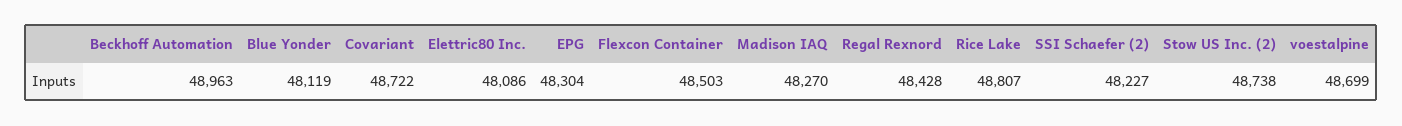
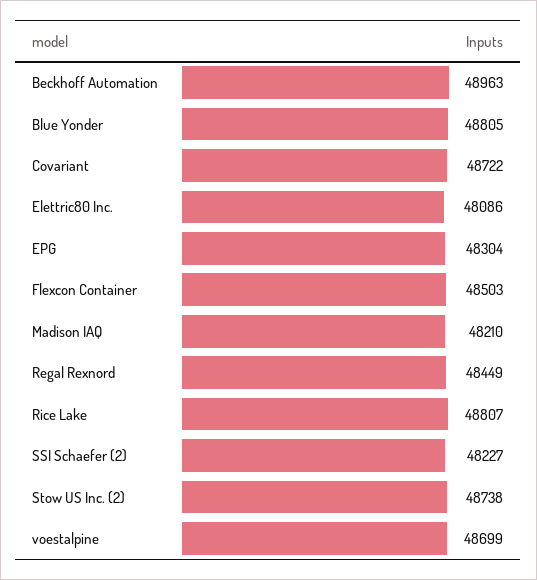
Blue Yonder: 48119 -> 48805
Madison IAQ: 48270 -> 48210
Regal Rexnord: 48428 -> 48449

